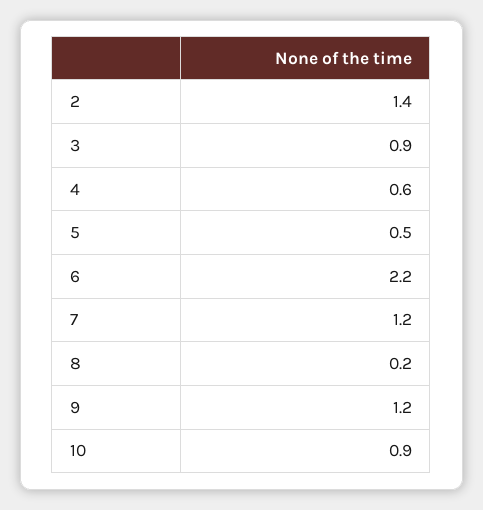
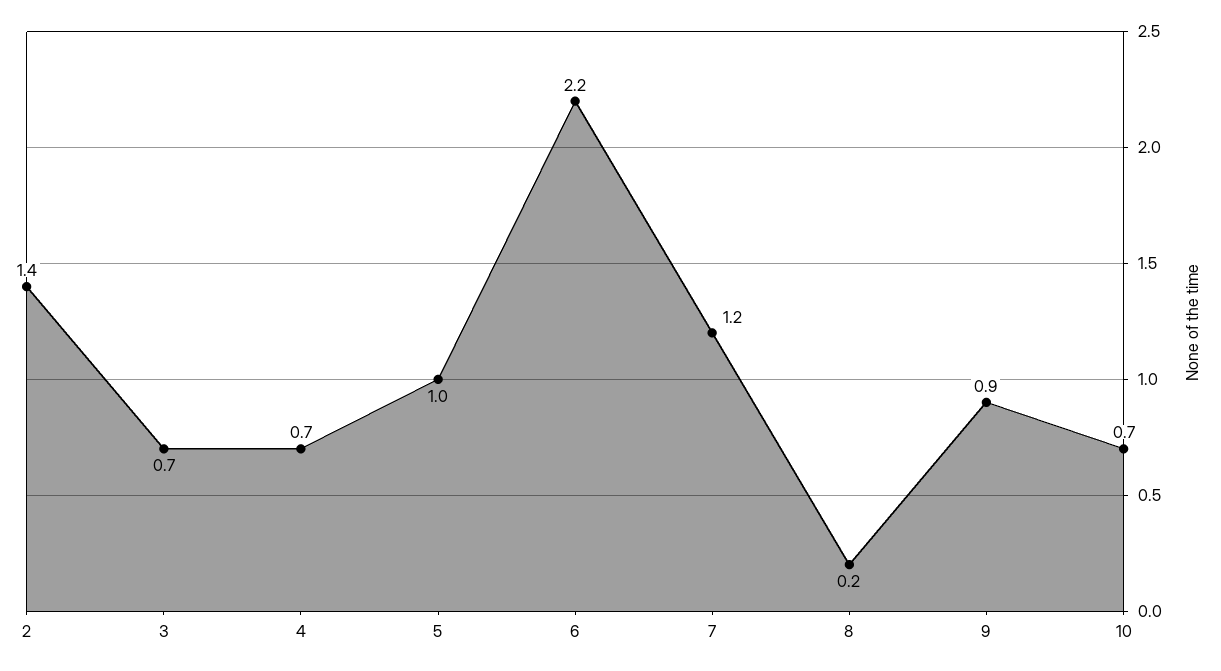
3: 0.9 -> 0.7
4: 0.6 -> 0.7
5: 0.5 -> 1
9: 1.2 -> 0.9
10: 0.9 -> 0.7

